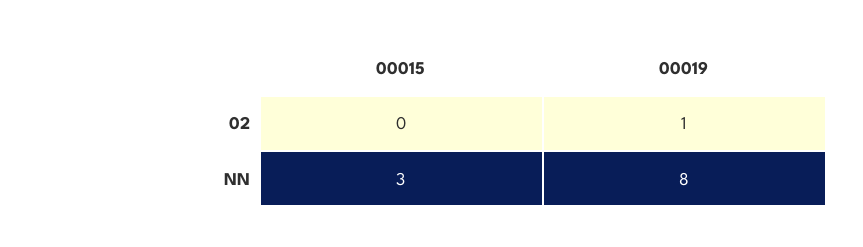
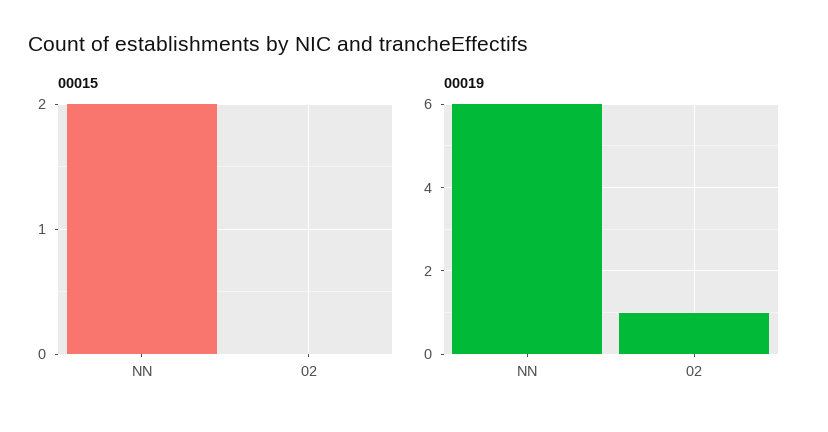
00015, NN: 3 -> 2
00019, NN: 8 -> 6

